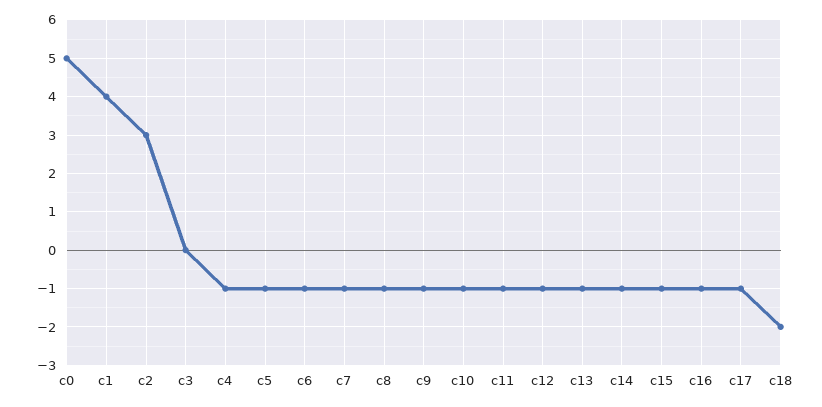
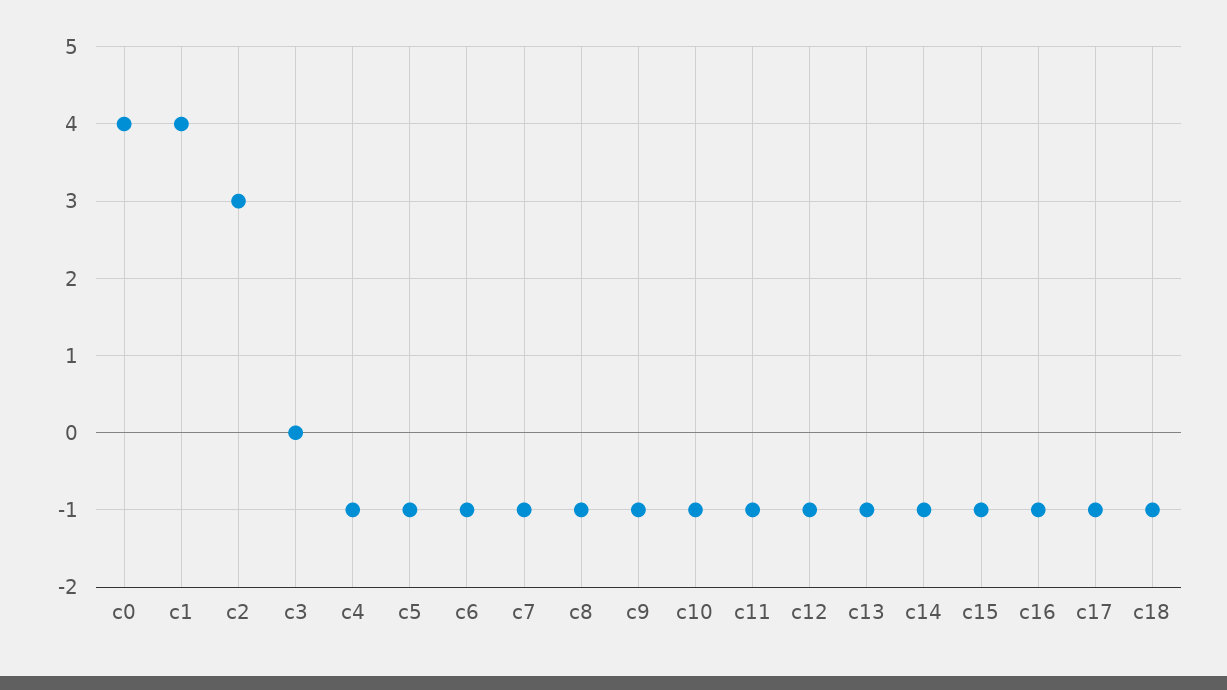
c0: 5 -> 4
c18: -2 -> -1

